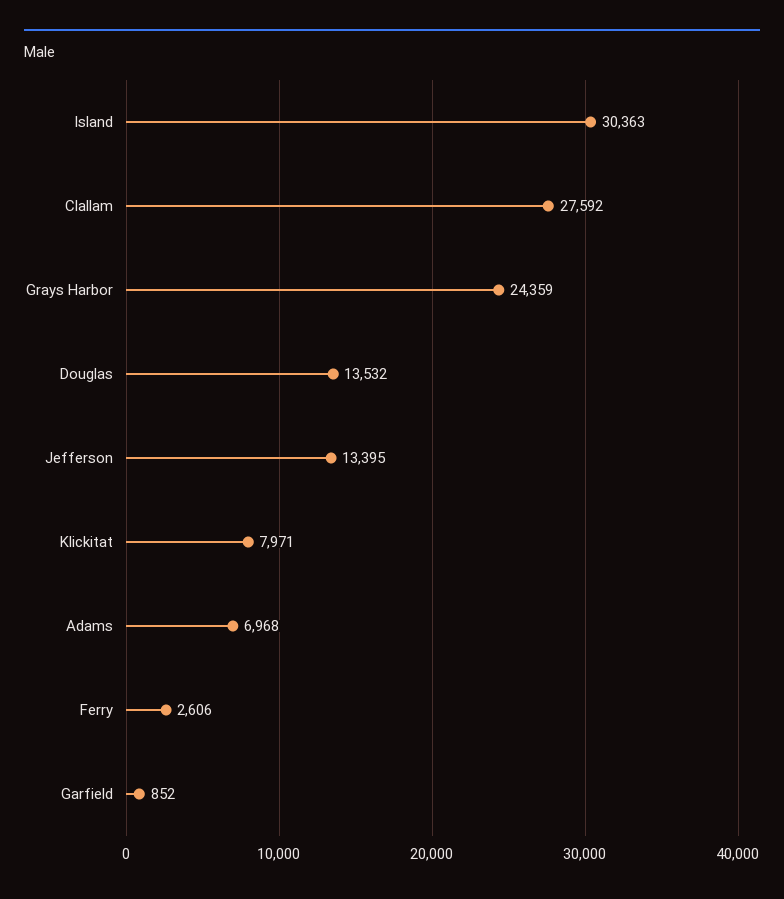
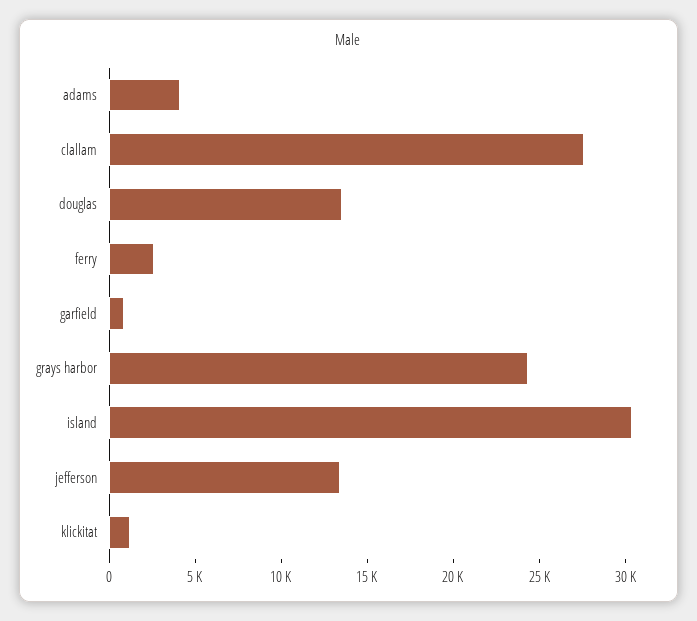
Klickitat: 7971 -> 1000
Adams: 6968 -> 4000

